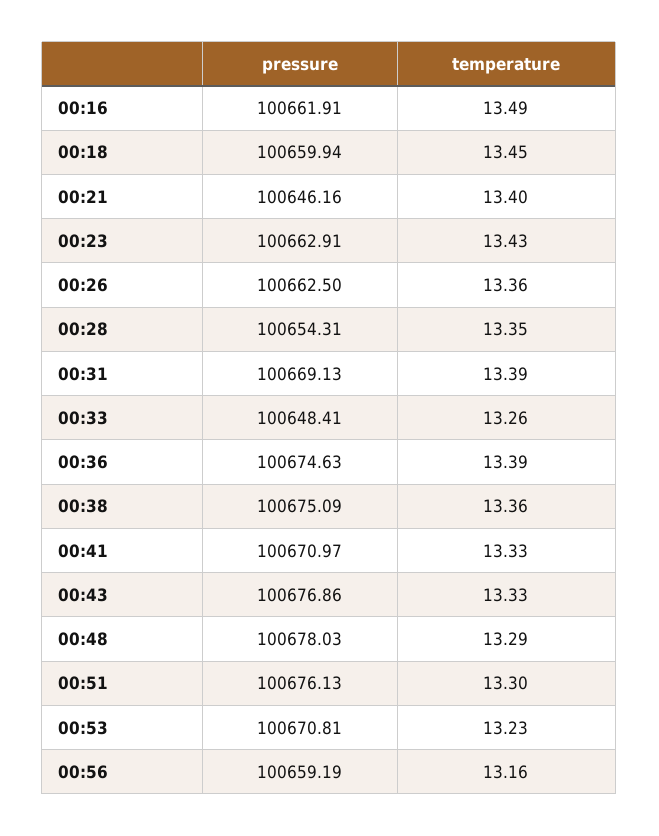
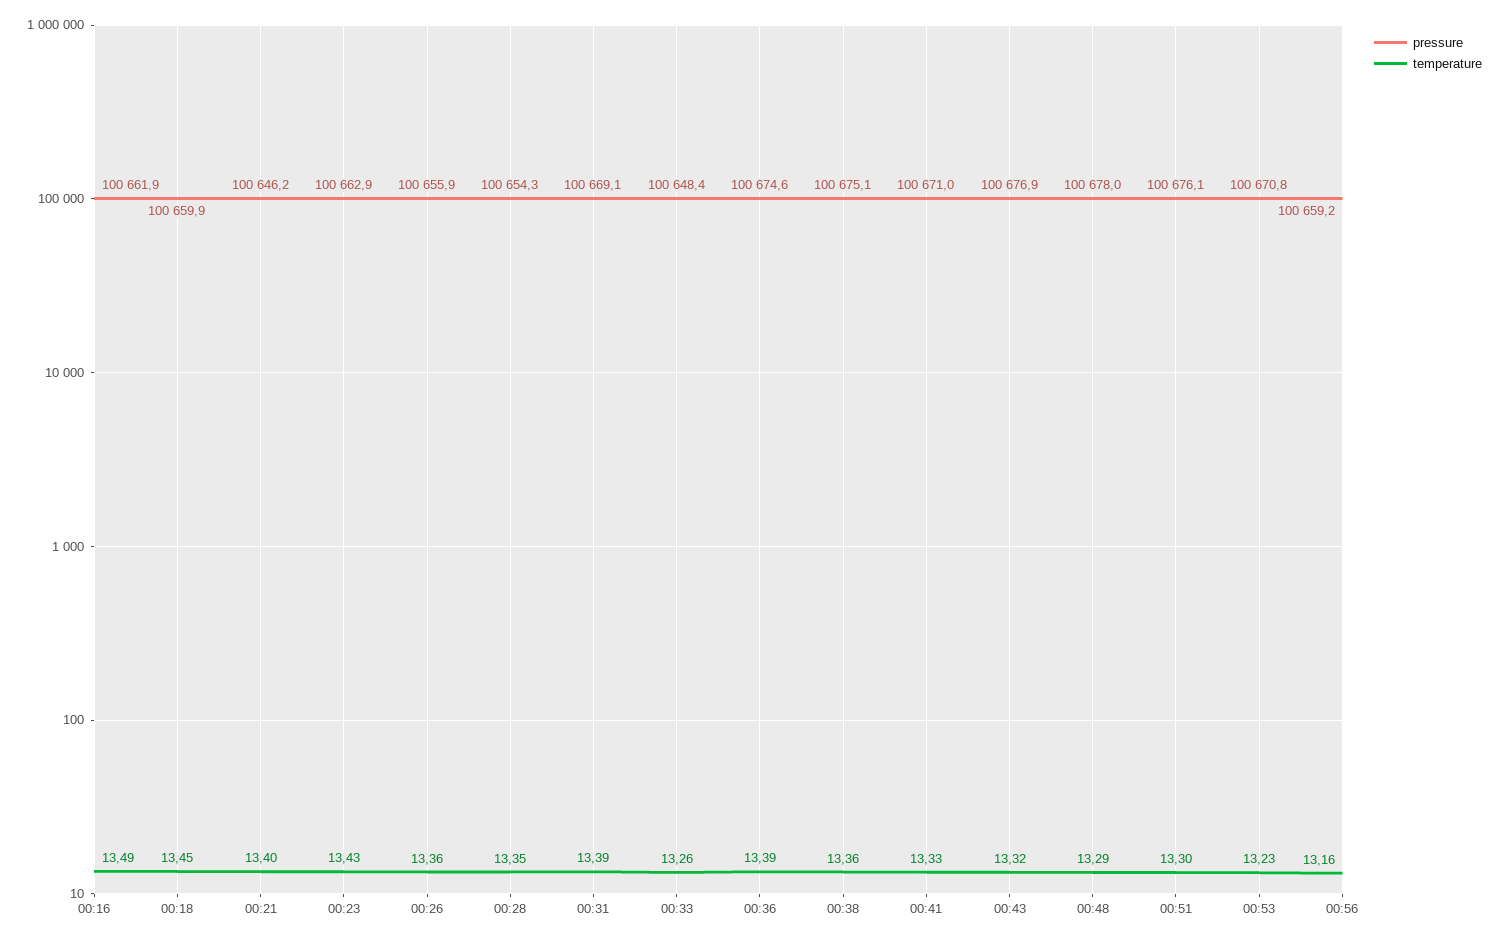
pressure, 00:26: 100662.5 -> 100655.9
temperature, 00:43: 13.33 -> 13.32

